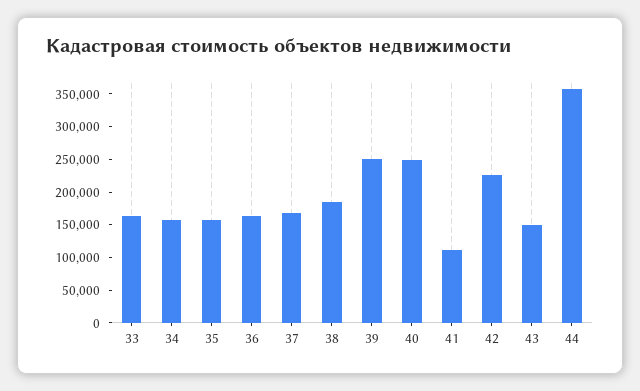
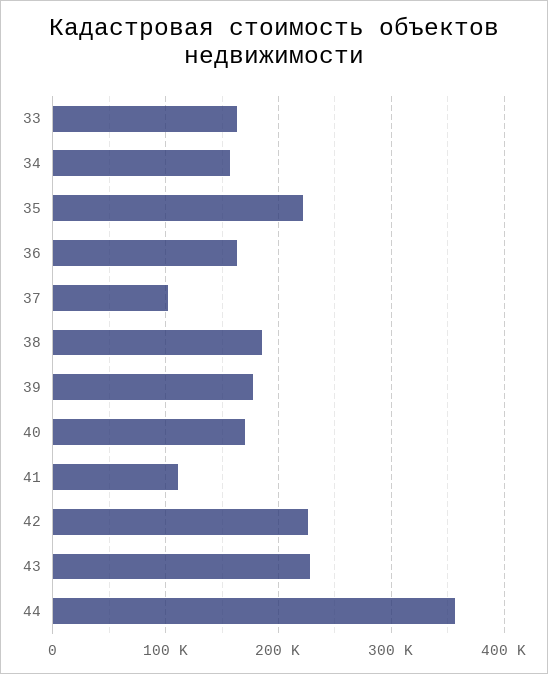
35: 150000 -> 220000
37: 175000 -> 100000
39: 250000 -> 180000
40: 250000 -> 170000
43: 150000 -> 230000

